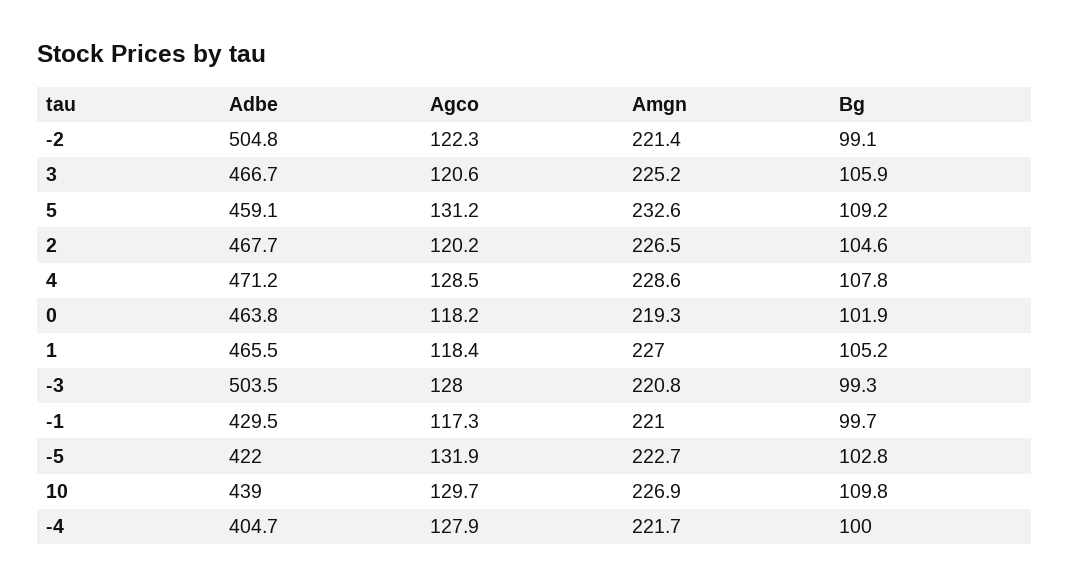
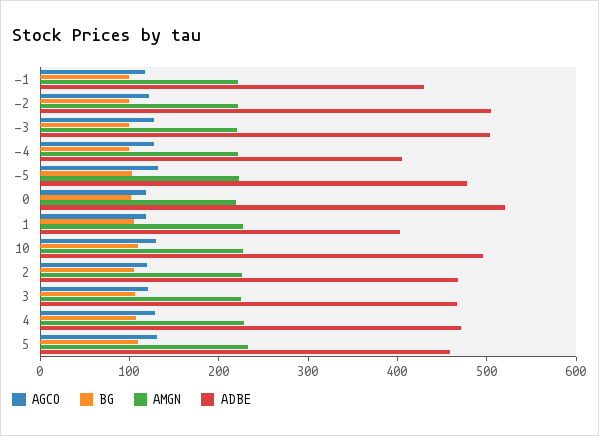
Adbe, 0: 463.8 -> 520
Adbe, 1: 465.5 -> 400
Adbe, -5: 422 -> 480
Adbe, 10: 439 -> 500

